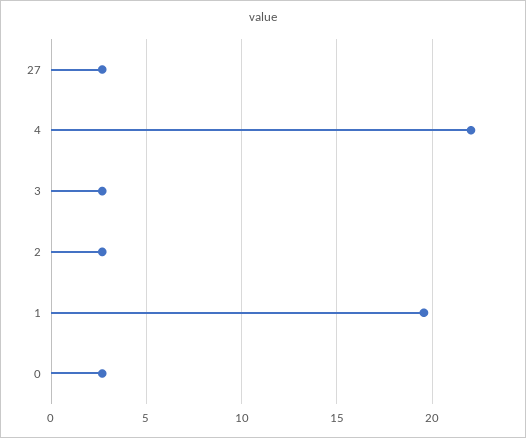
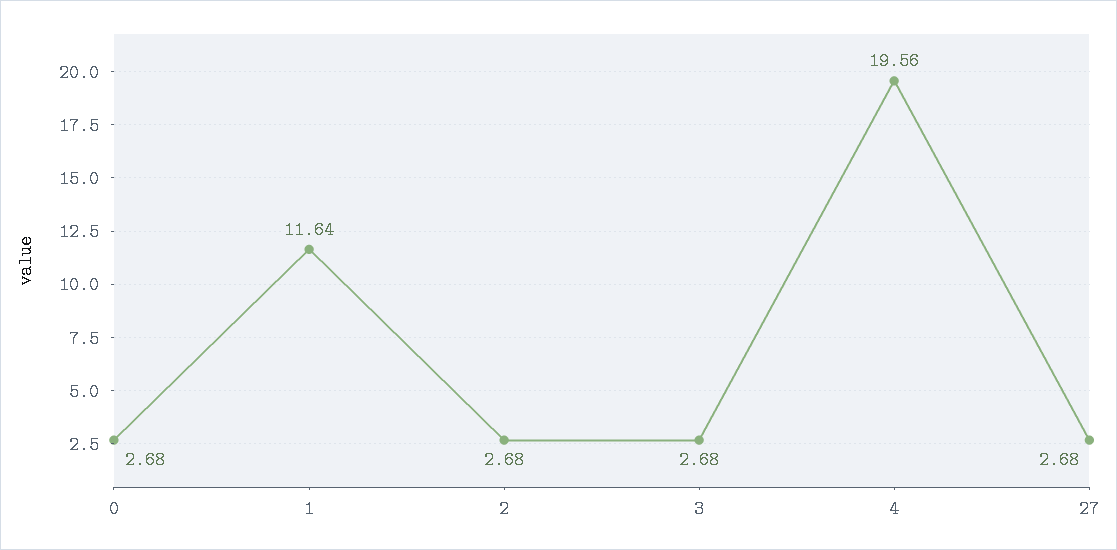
4: 22 -> 19.56
1: 19.5 -> 11.64

